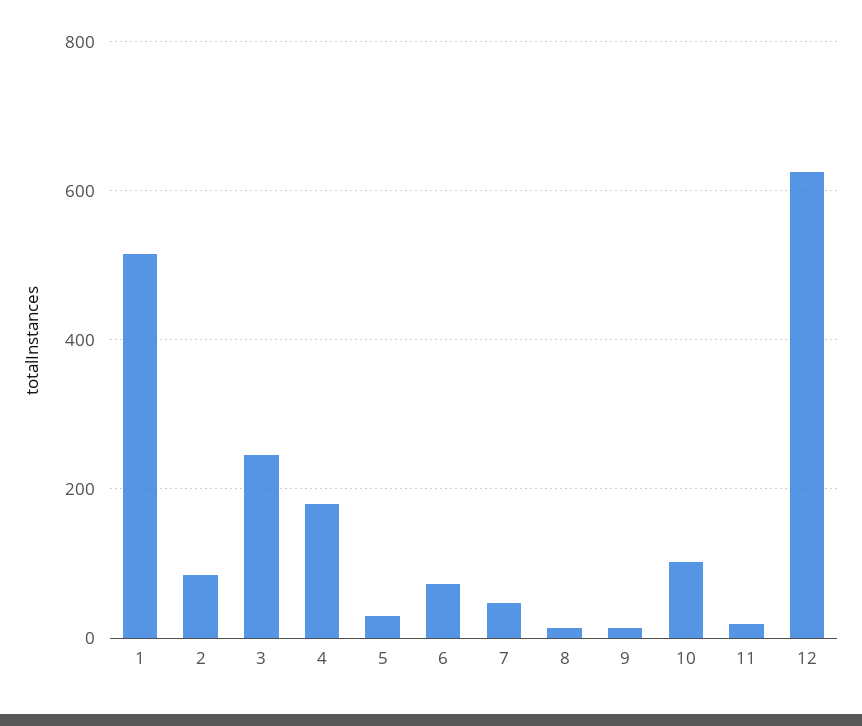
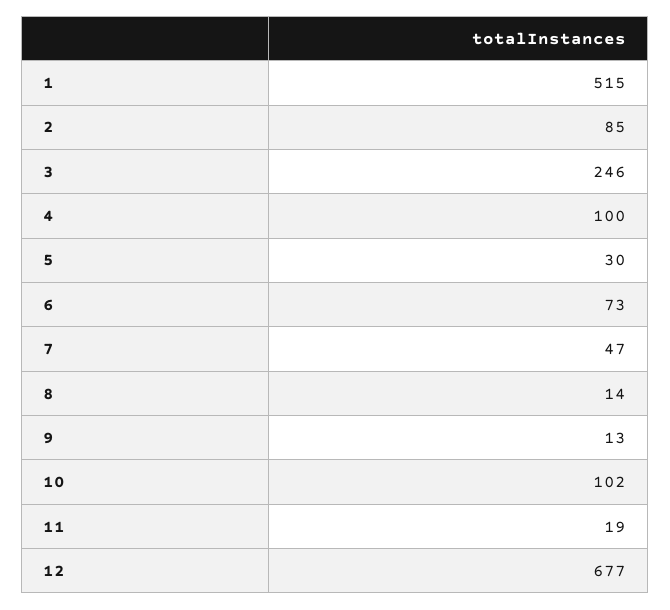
4: 180 -> 100
12: 620 -> 677

